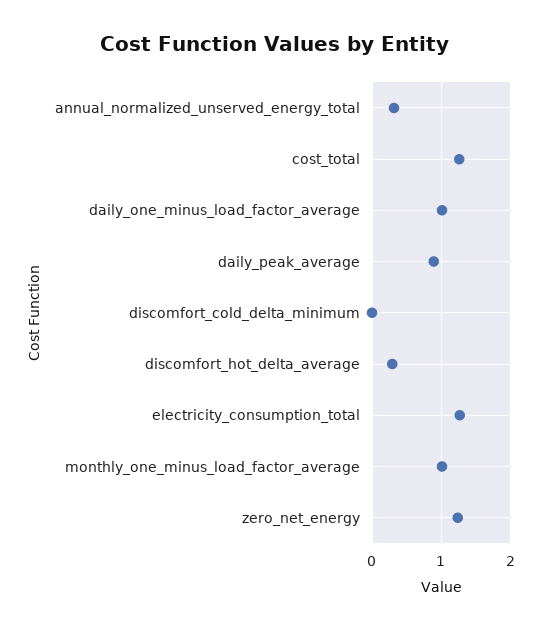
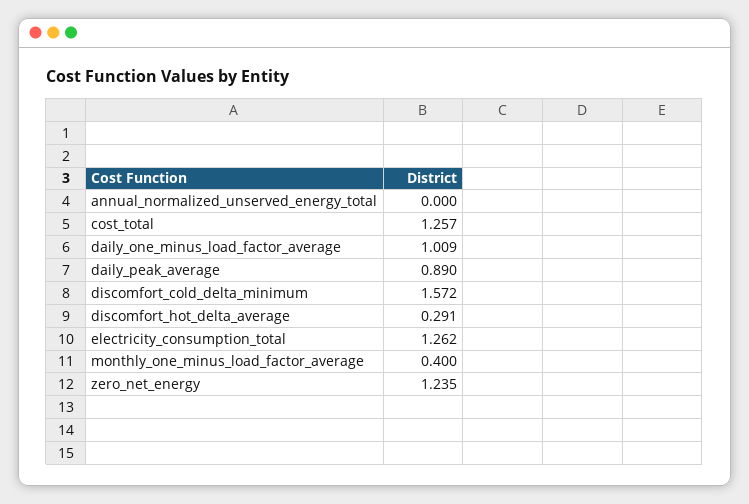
annual_normalized_unserved_energy_total: 0.3 -> 0
discomfort_cold_delta_minimum: 0 -> 1.572
monthly_one_minus_load_factor_average: 1 -> 0.4

